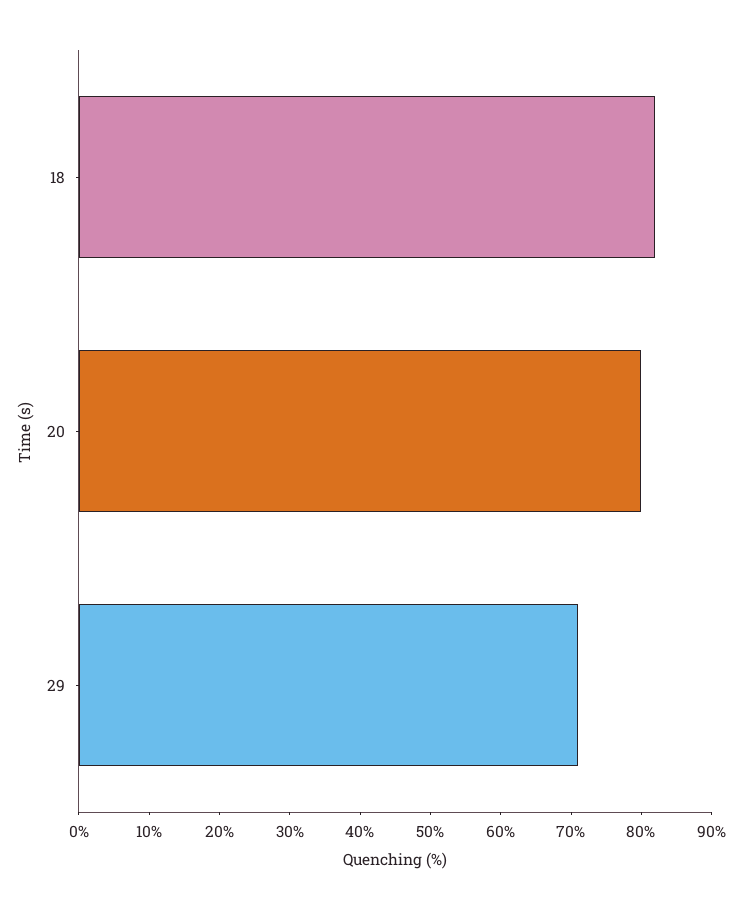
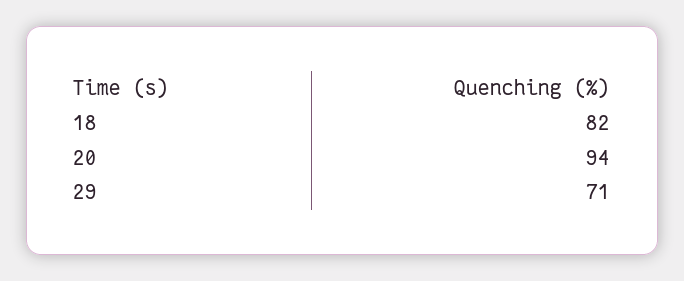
20: 80 -> 94

